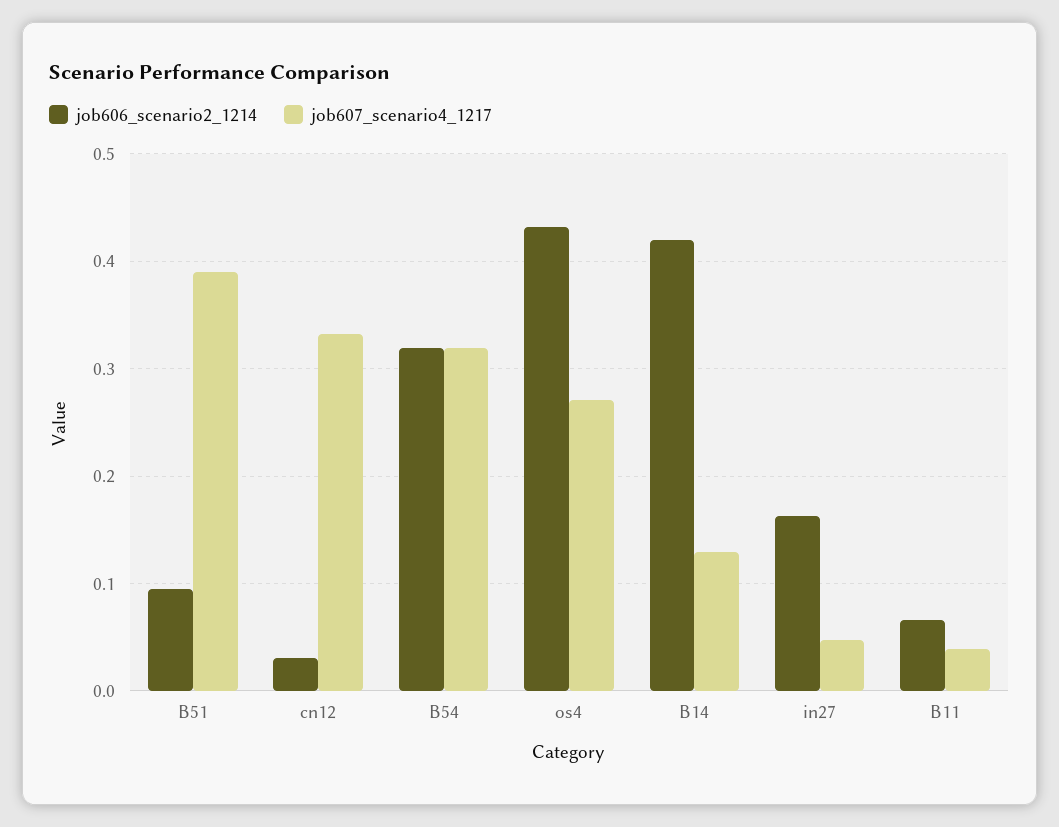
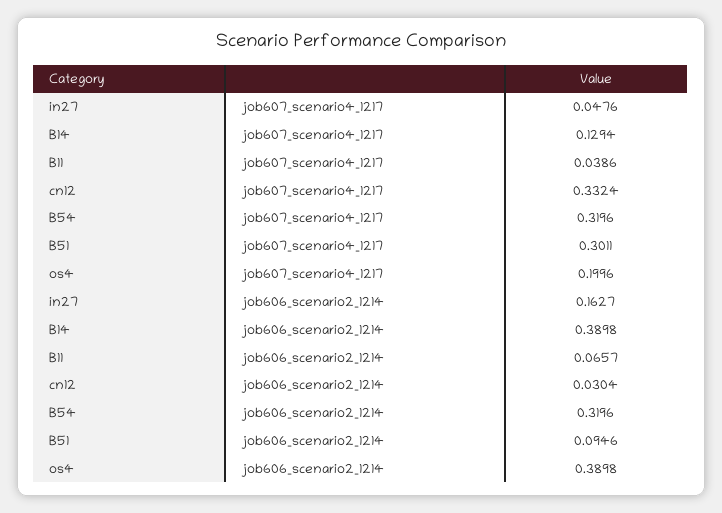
job607_scenario4_1217, B51: 0.39 -> 0.3011
job606_scenario2_1214, os4: 0.43 -> 0.3898
job607_scenario4_1217, os4: 0.27 -> 0.1996
job606_scenario2_1214, B14: 0.42 -> 0.3898

